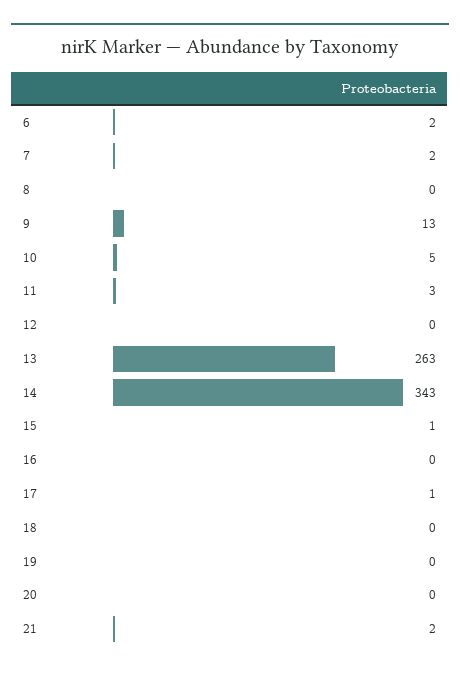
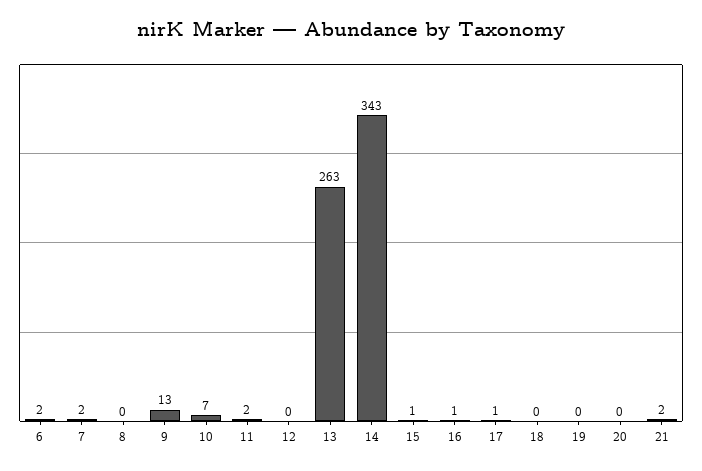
10: 5 -> 7
11: 3 -> 2
16: 0 -> 1

